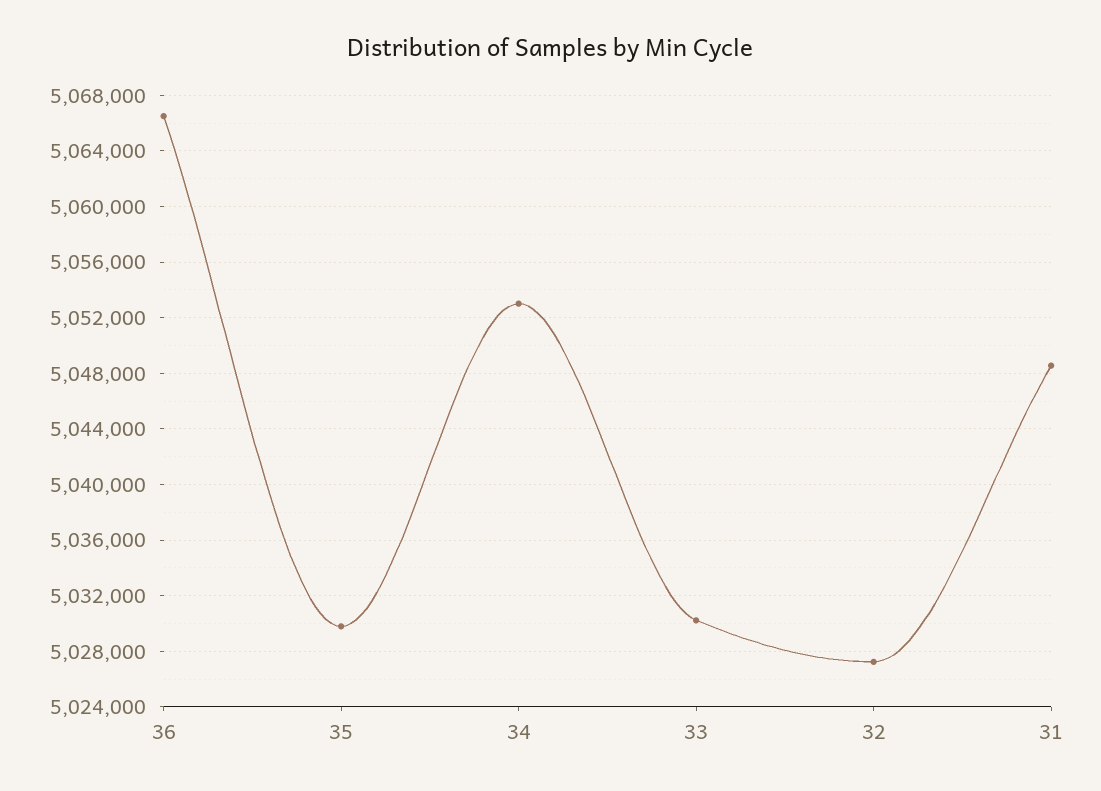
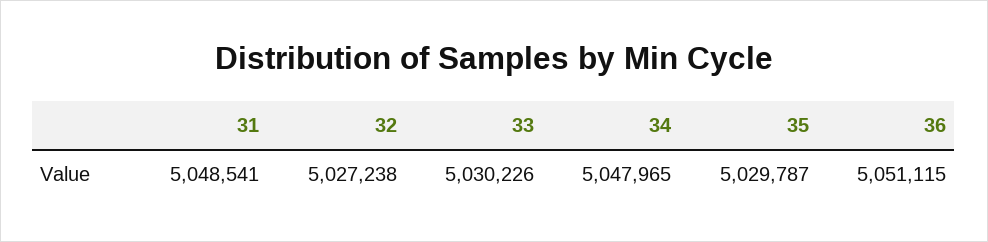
36: 5066500 -> 5051115
34: 5053000 -> 5047965

